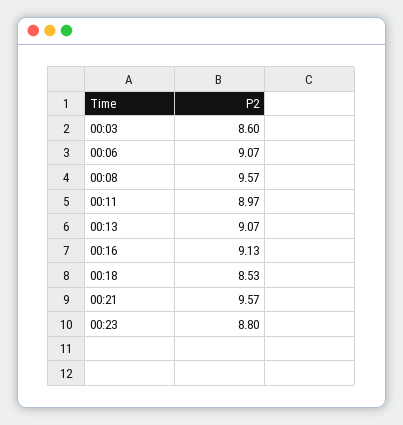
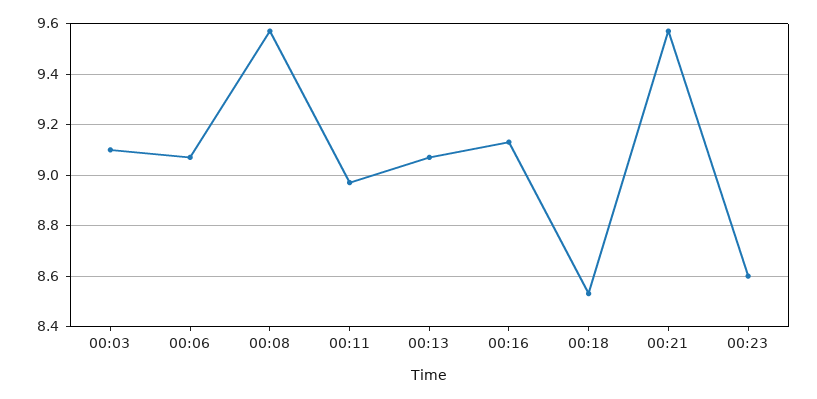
00:03: 8.6 -> 9.1
00:23: 8.8 -> 8.6

